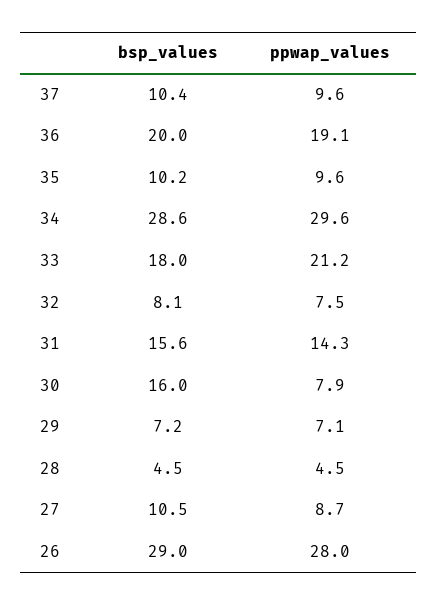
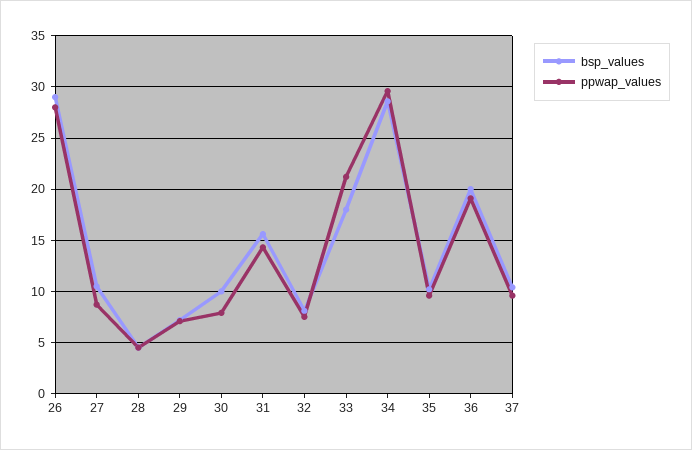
bsp_values, 30: 16 -> 10

